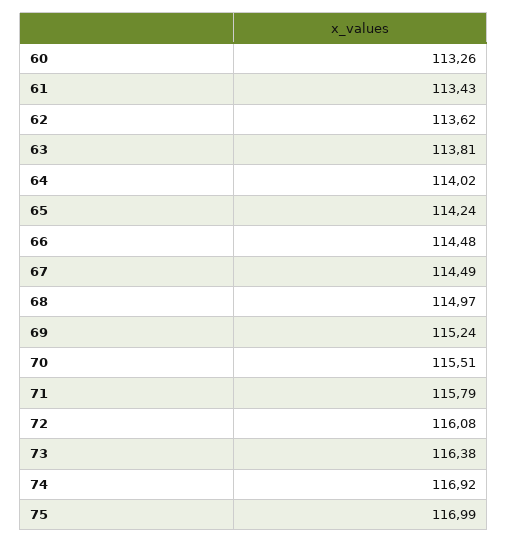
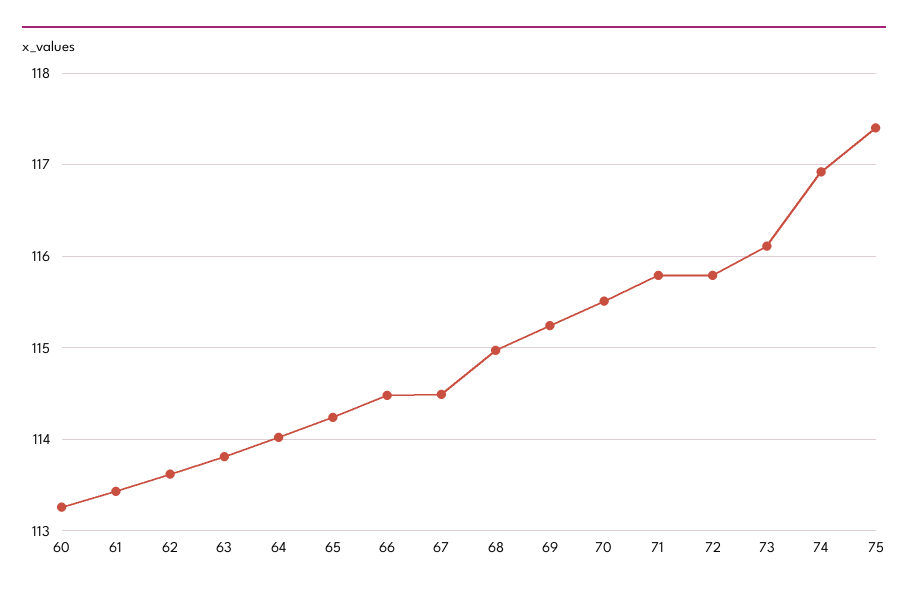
72: 116.08 -> 115.8
73: 116.38 -> 116.1
75: 116.99 -> 117.4

